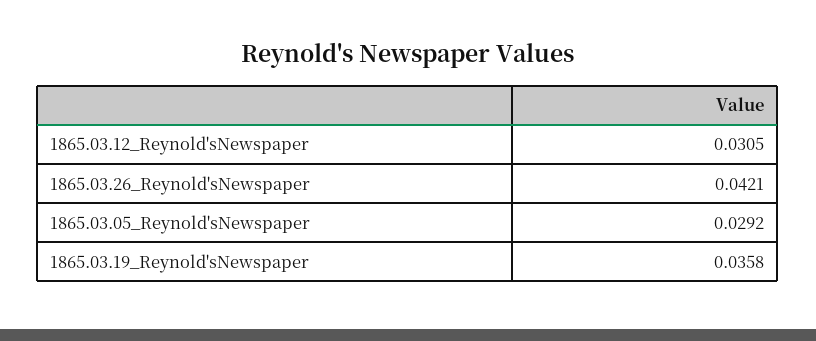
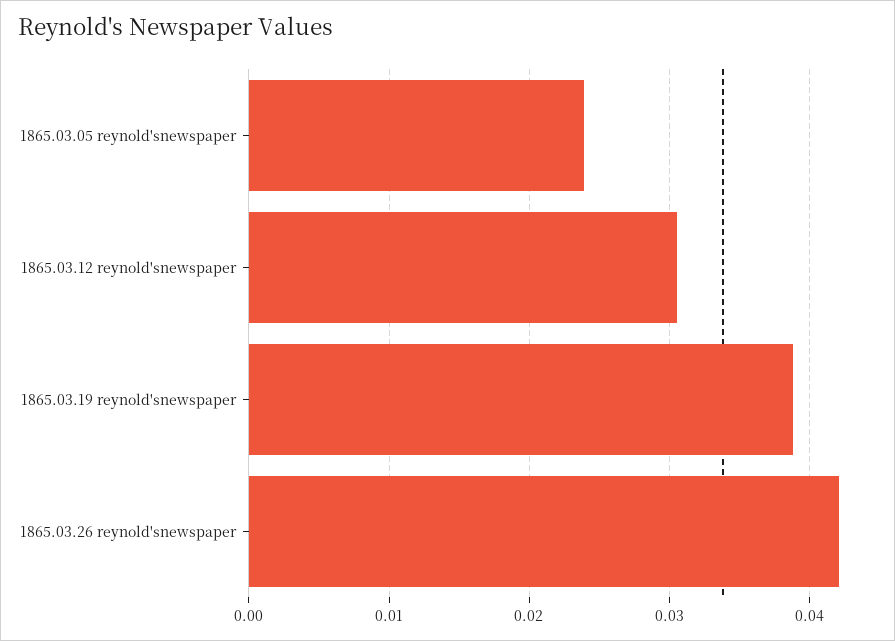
1865.03.05_Reynold'sNewspaper: 0.0292 -> 0.024
1865.03.19_Reynold'sNewspaper: 0.0358 -> 0.039

